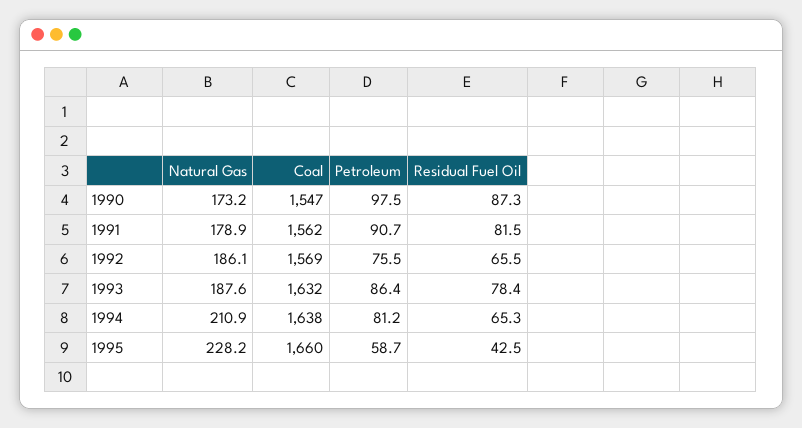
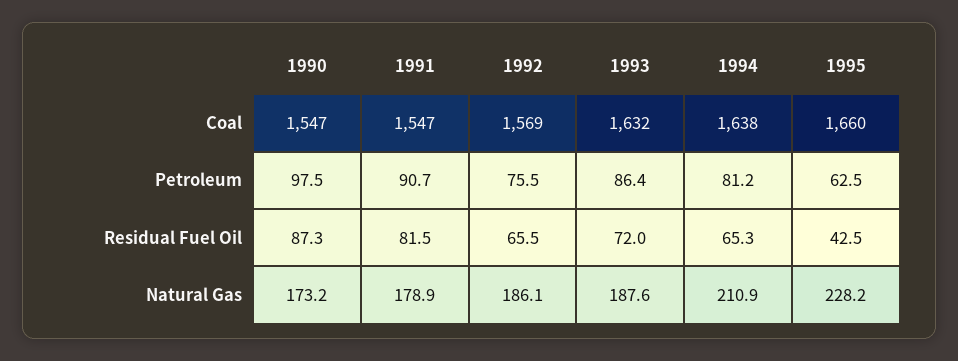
Coal, 1991: 1562 -> 1547
Residual Fuel Oil, 1993: 78.4 -> 72
Petroleum, 1995: 58.7 -> 62.5

